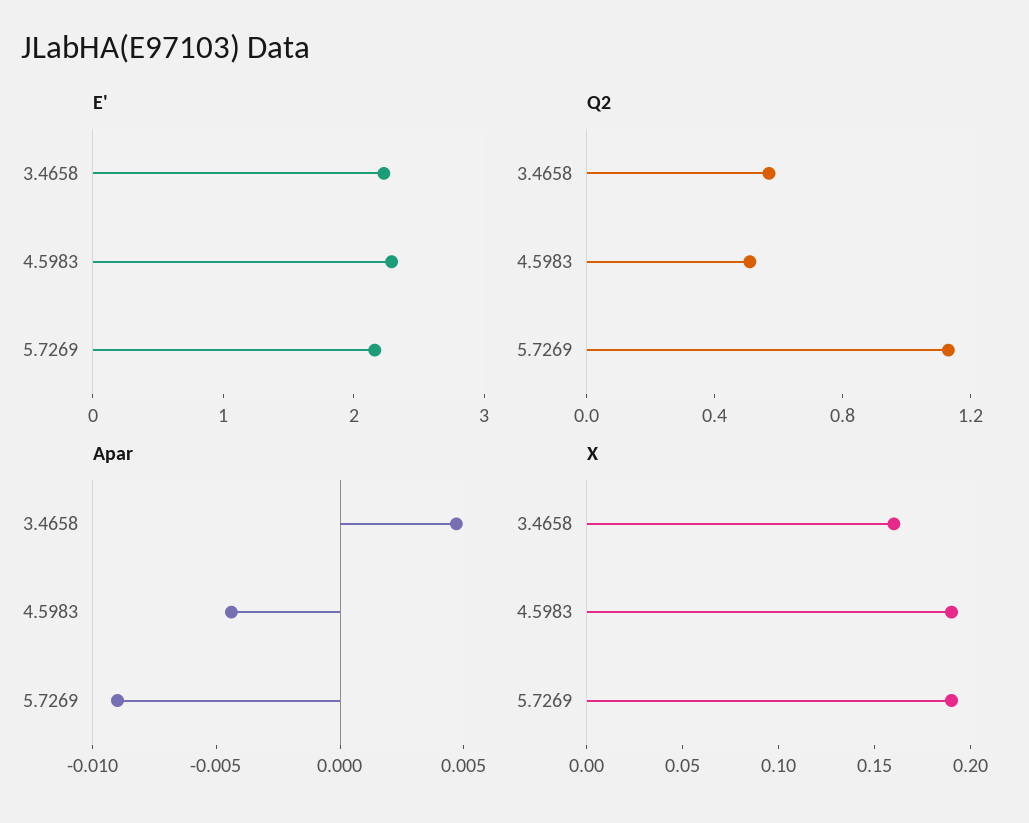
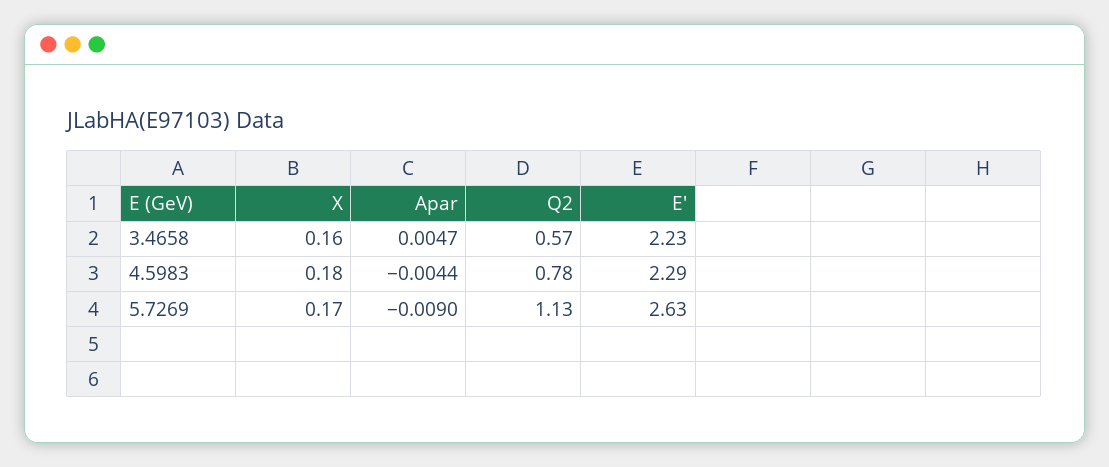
E', 5.7269: 2.2 -> 2.63
Q2, 4.5983: 0.5 -> 0.78
X, 4.5983: 0.19 -> 0.18
X, 5.7269: 0.19 -> 0.17

